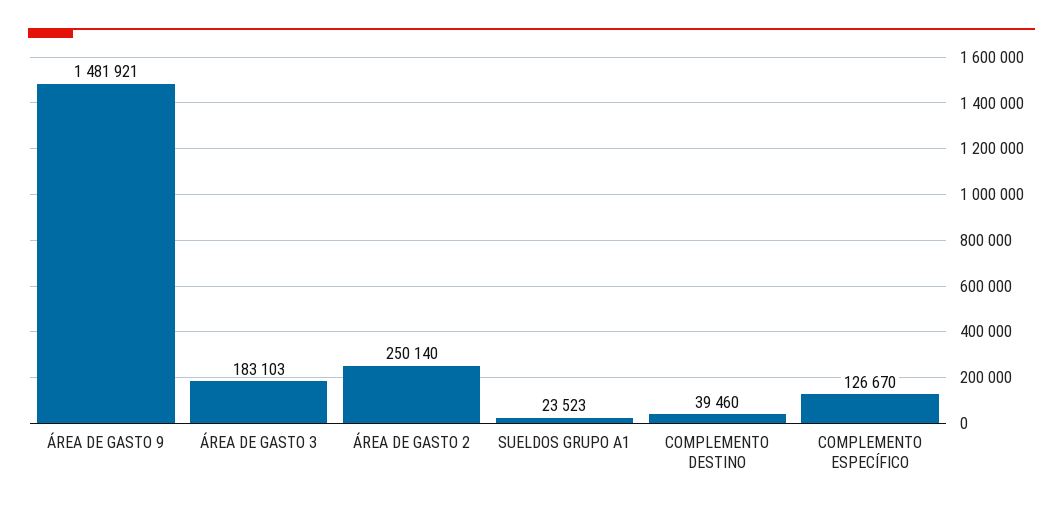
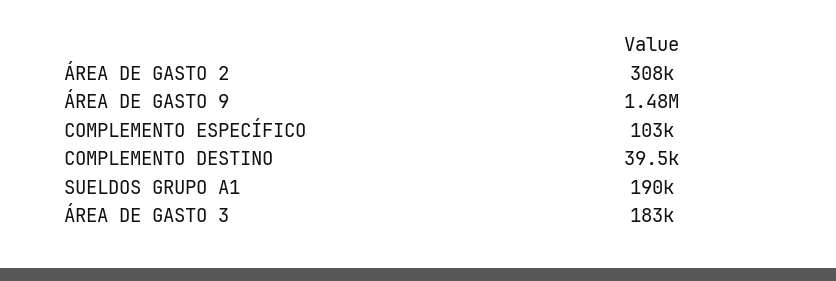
ÁREA DE GASTO 2: 250140 -> 308000
SUELDOS GRUPO A1: 23523 -> 190000
COMPLEMENTO ESPECÍFICO: 126670 -> 103000

